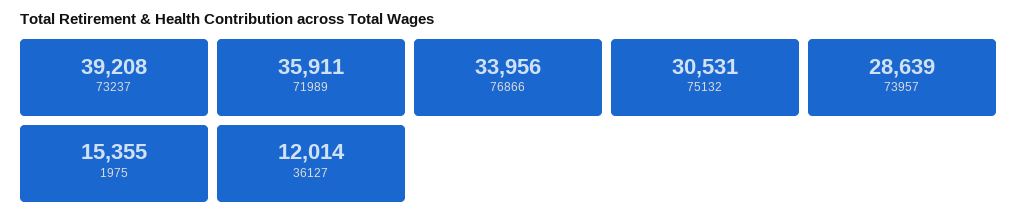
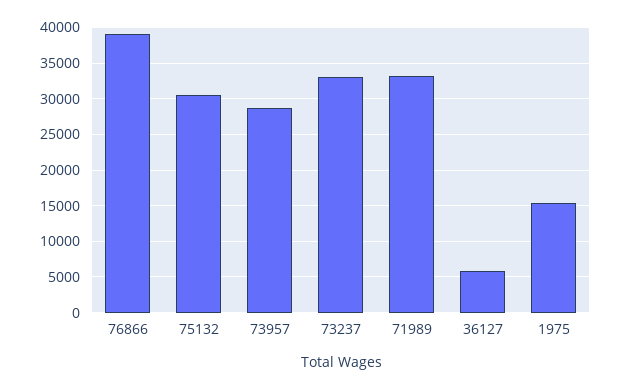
73237: 39208 -> 33000
71989: 35911 -> 33000
76866: 33956 -> 39000
36127: 12014 -> 6000

